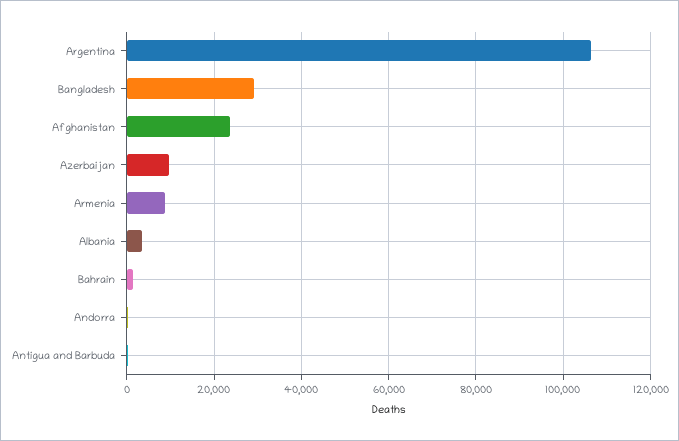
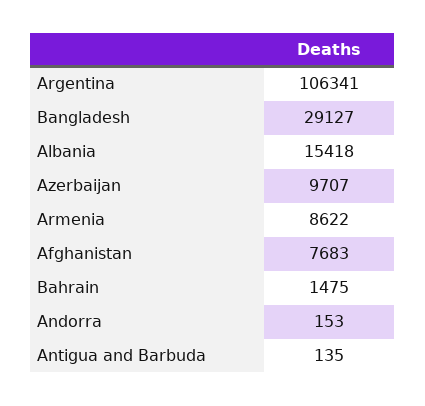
Afghanistan: 24000 -> 7683
Albania: 4000 -> 15418

